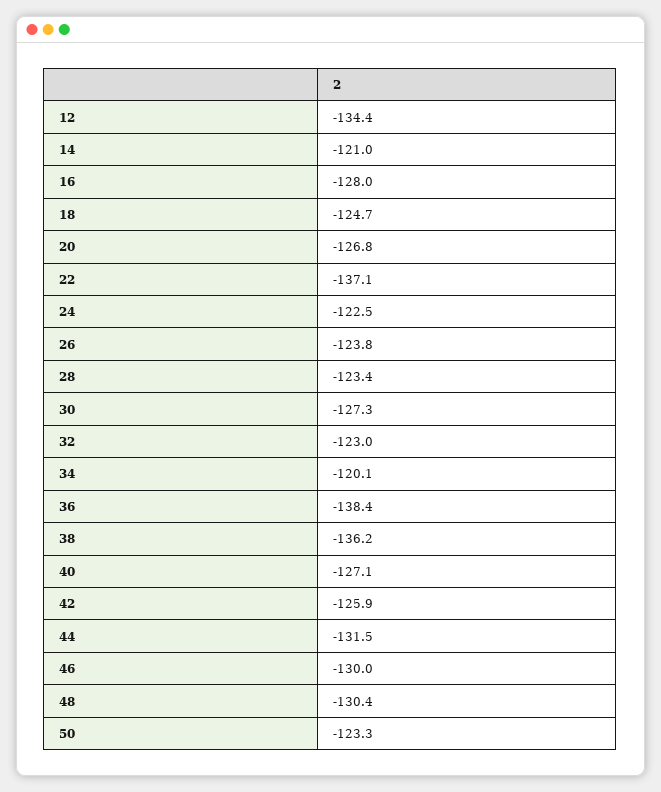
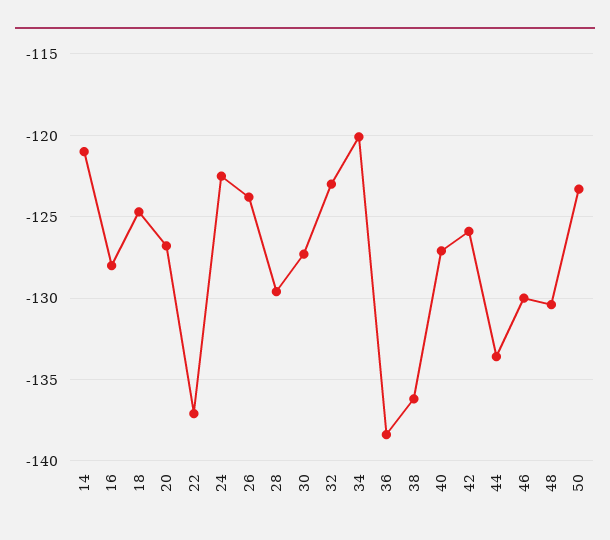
12: -134.4 -> none
28: -123.4 -> -129.5
44: -131.5 -> -133.5

